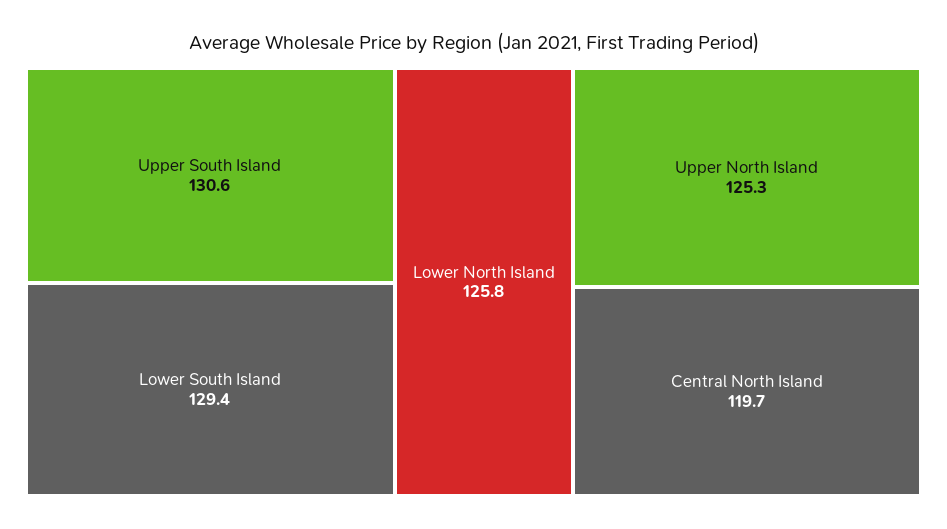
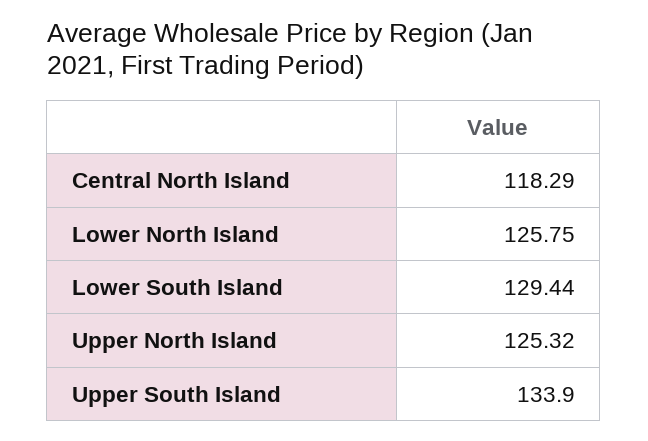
Upper South Island: 130.6 -> 133.9
Central North Island: 119.7 -> 118.29

